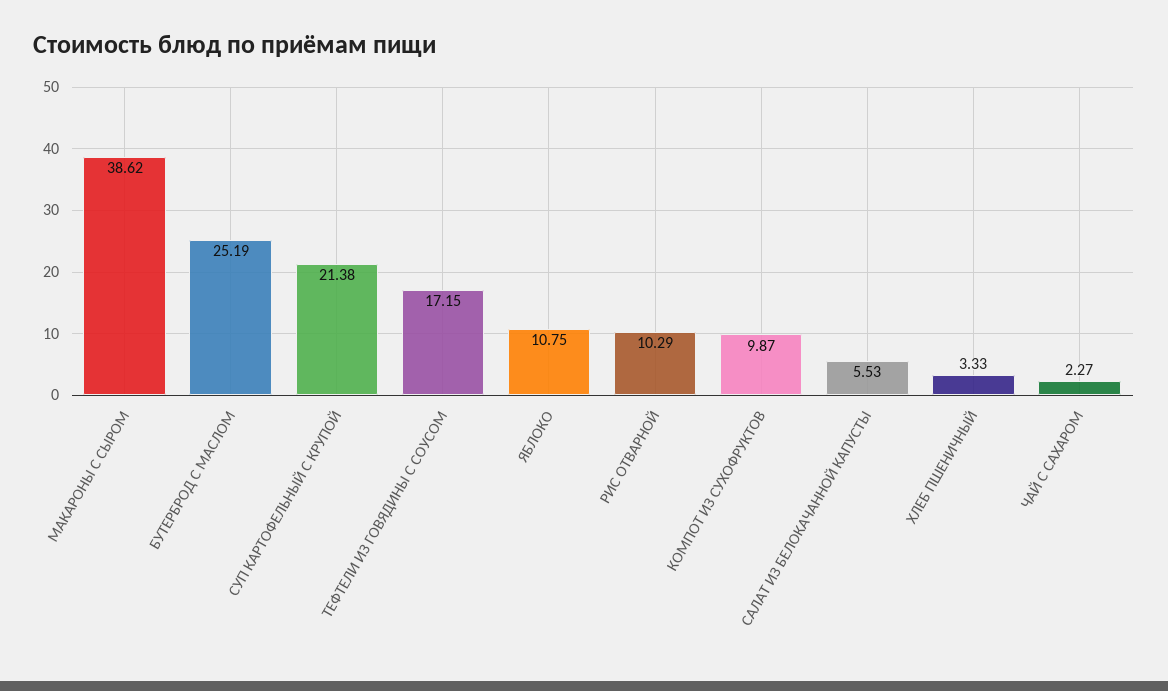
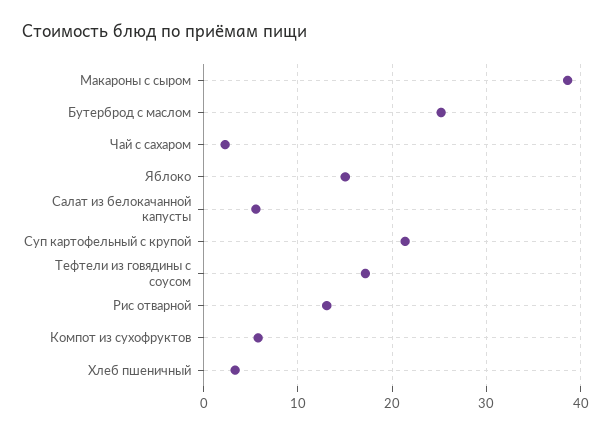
ЯБЛОКО: 10.75 -> 15
РИС ОТВАРНОЙ: 10.29 -> 13
КОМПОТ ИЗ СУХОФРУКТОВ: 9.87 -> 6

